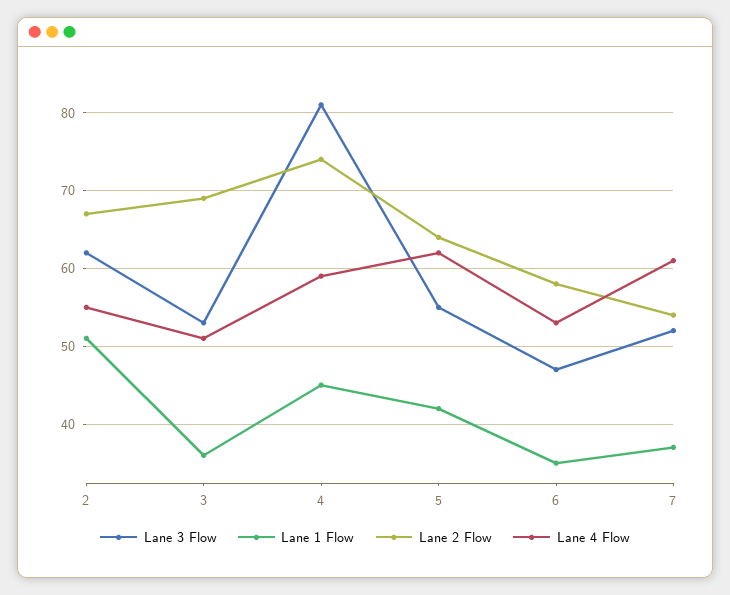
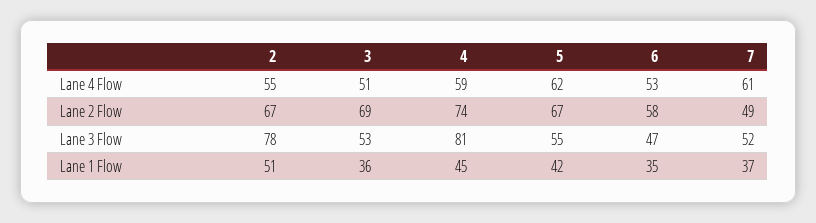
Lane 3 Flow, 2: 62 -> 78
Lane 2 Flow, 5: 64 -> 67
Lane 2 Flow, 7: 54 -> 49

